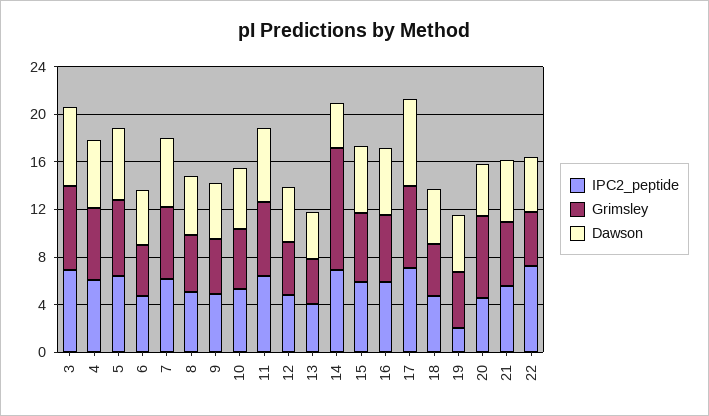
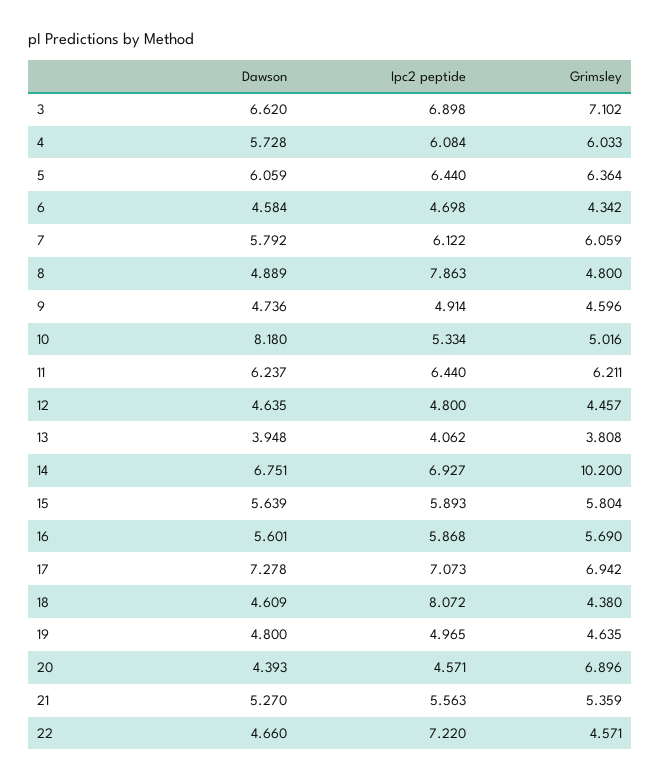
IPC2_peptide, 8: 5 -> 7.863
Dawson, 10: 5 -> 8.18
Dawson, 14: 4 -> 6.751
IPC2_peptide, 18: 5 -> 8.072
IPC2_peptide, 19: 2 -> 4.965

